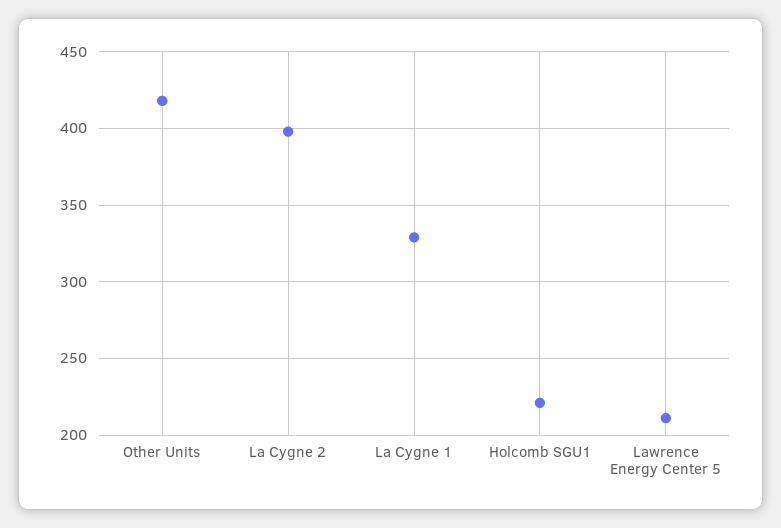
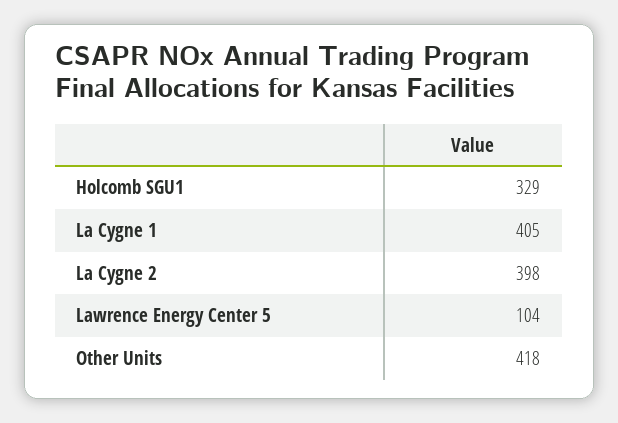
La Cygne 1: 330 -> 405
Holcomb SGU1: 220 -> 329
Lawrence Energy Center 5: 210 -> 104

